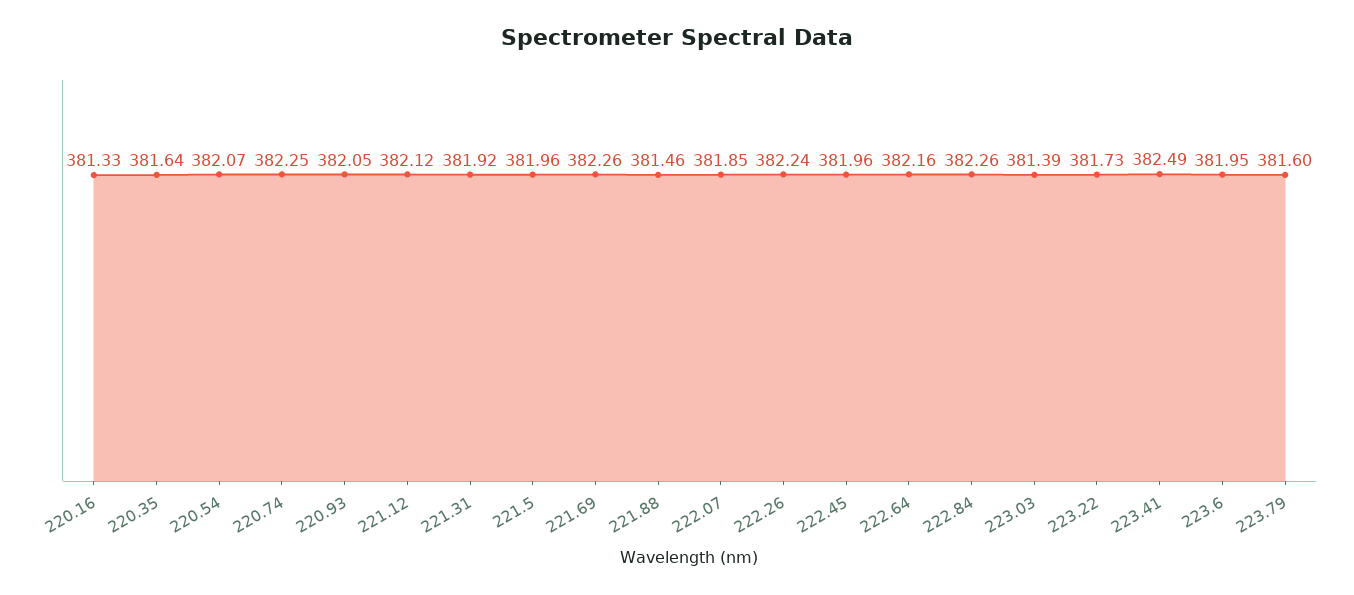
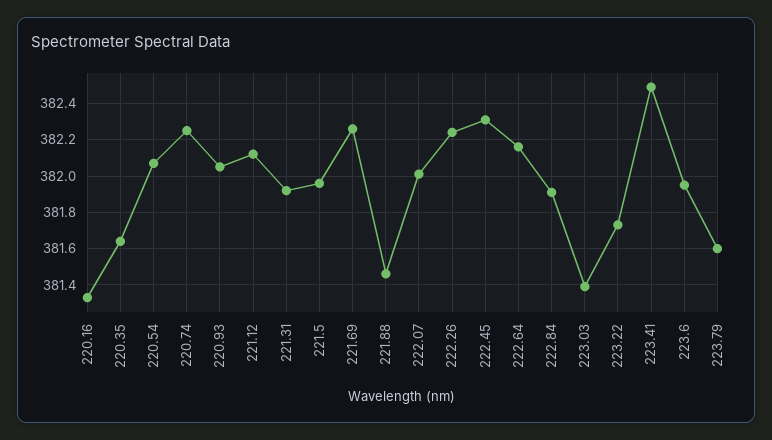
222.07: 381.85 -> 382
222.45: 381.96 -> 382.3
222.84: 382.26 -> 381.9

